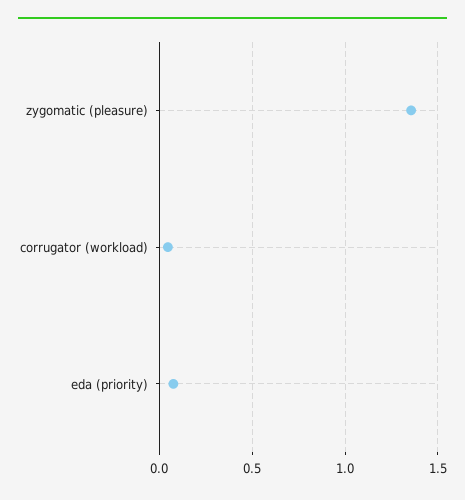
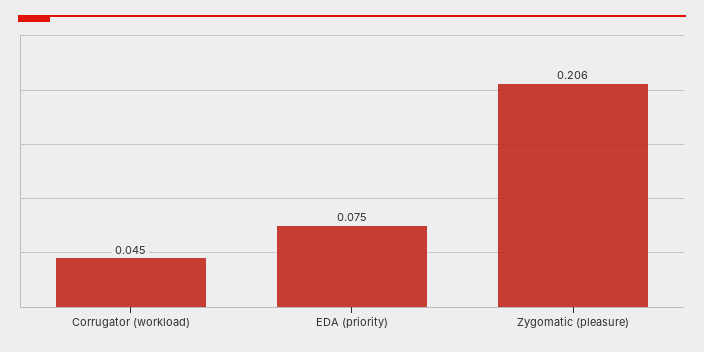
zygomatic (pleasure): 1.35 -> 0.206

